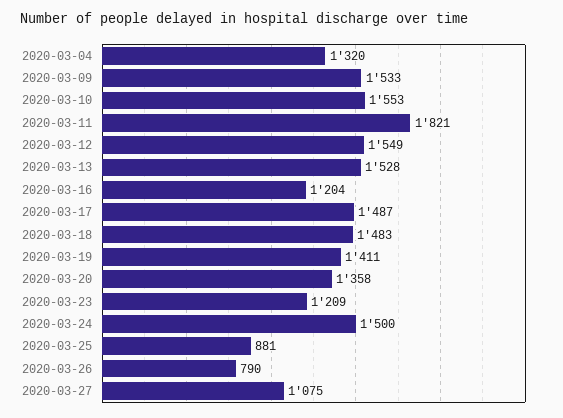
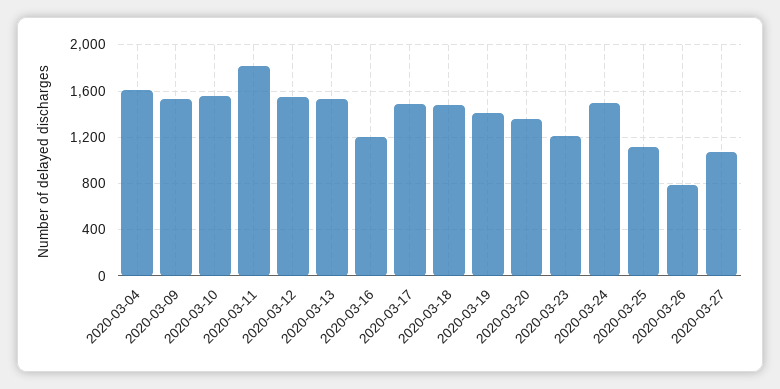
2020-03-04: 1320 -> 1600
2020-03-25: 881 -> 1100

